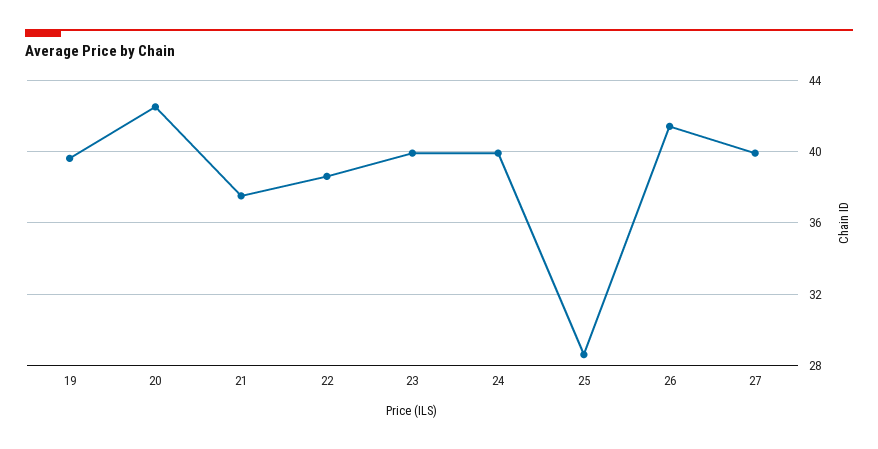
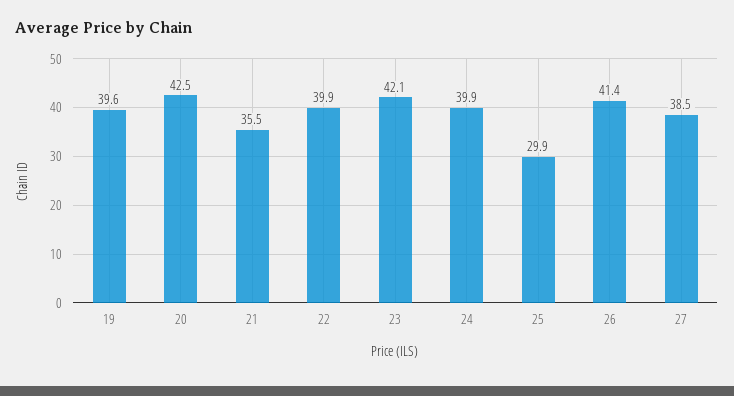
21: 37.5 -> 35.5
22: 38.5 -> 39.9
23: 40 -> 42.1
25: 28.5 -> 29.9
27: 40 -> 38.5

